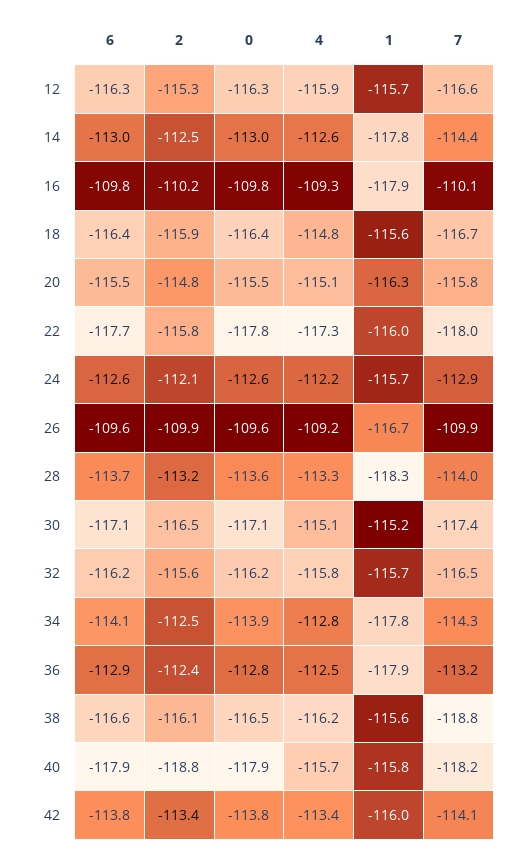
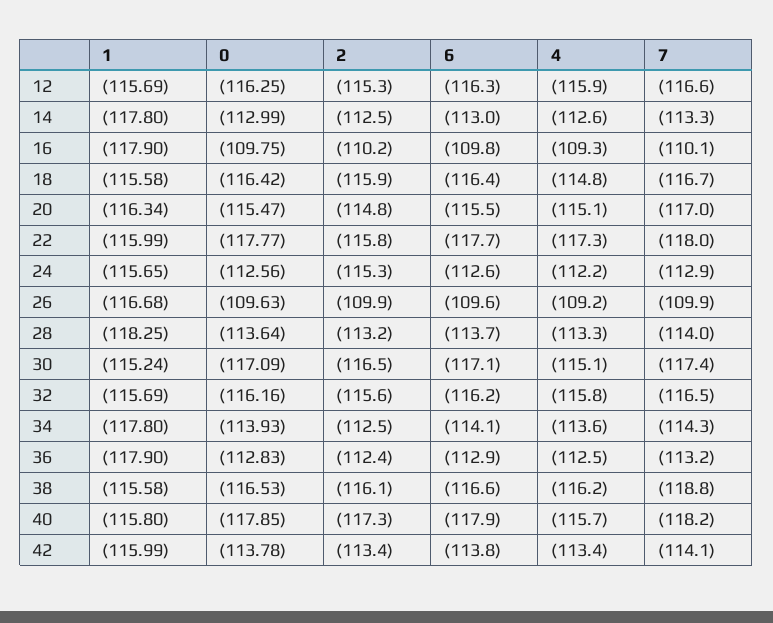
7, 14: -114.4 -> -113.3
7, 20: -115.8 -> -117
2, 24: -112.1 -> -115.3
4, 34: -112.8 -> -113.6
2, 40: -118.8 -> -117.3

